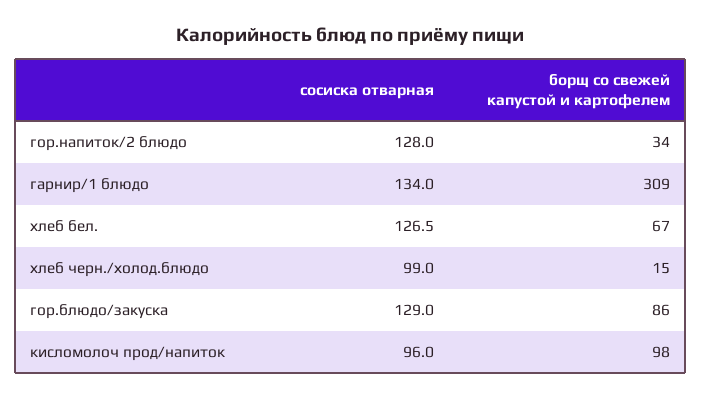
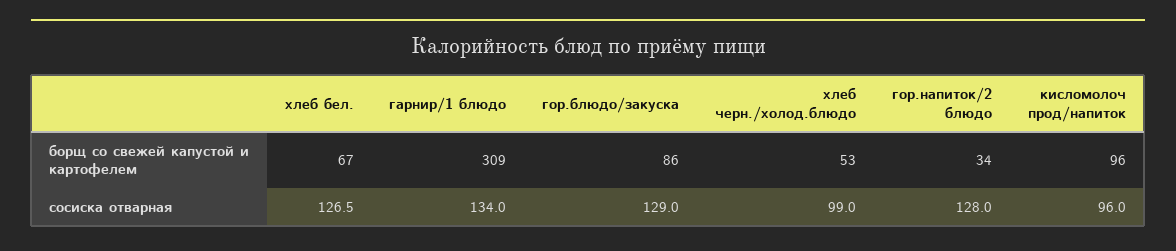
борщ со свежей капустой и картофелем, хлеб черн./холод.блюдо: 15 -> 53
борщ со свежей капустой и картофелем, кисломолоч прод/напиток: 98 -> 96

